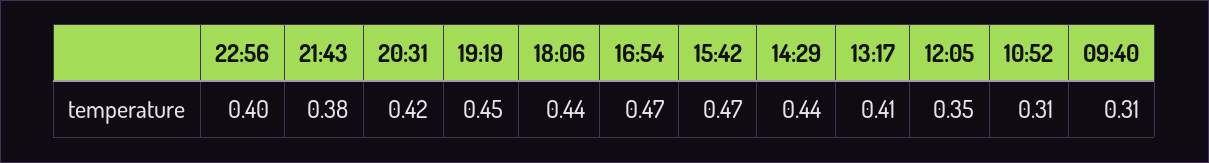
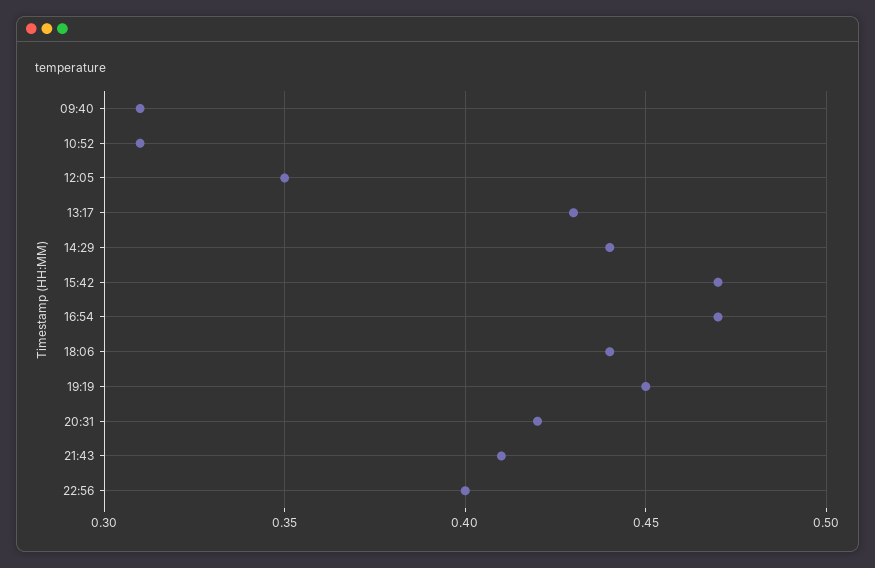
21:43: 0.38 -> 0.41
13:17: 0.41 -> 0.43

